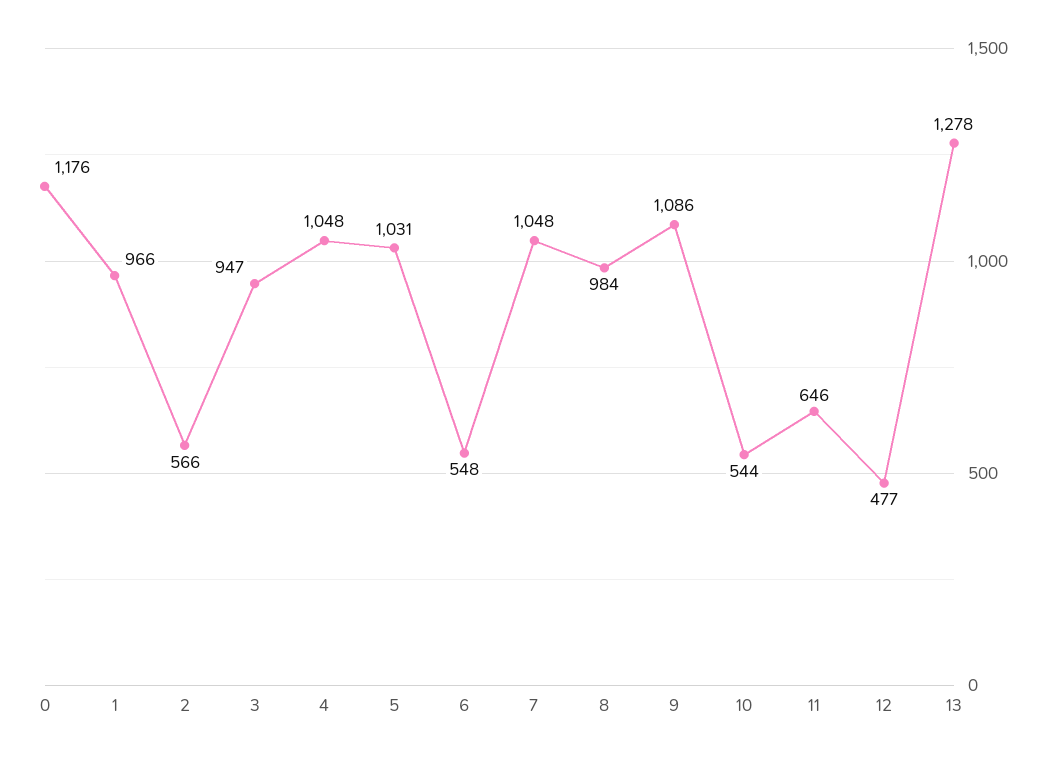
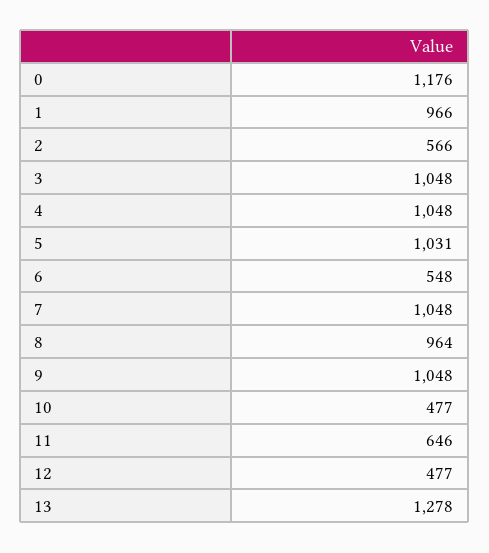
3: 947 -> 1048
8: 984 -> 964
9: 1086 -> 1048
10: 544 -> 477

